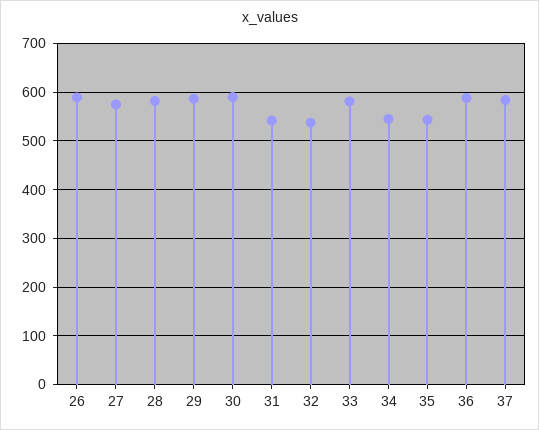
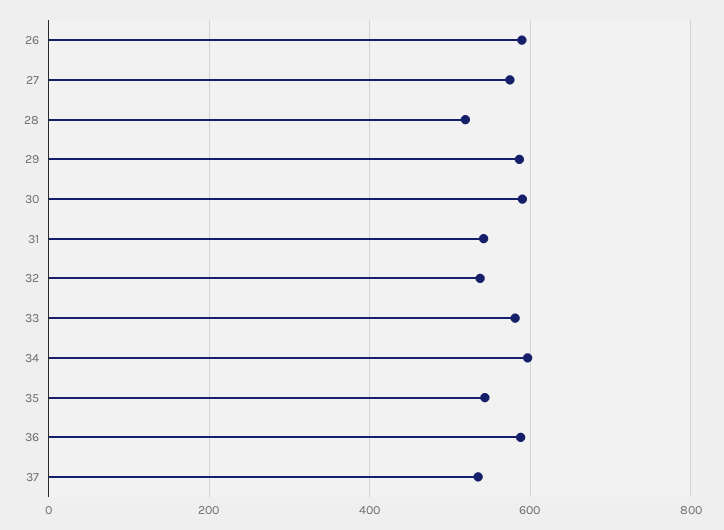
28: 580 -> 520
34: 540 -> 600
37: 580 -> 540

